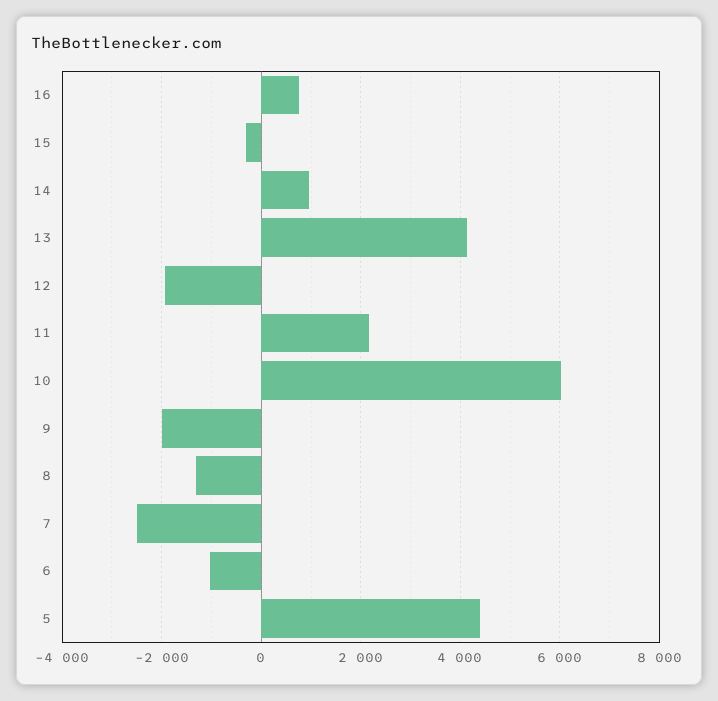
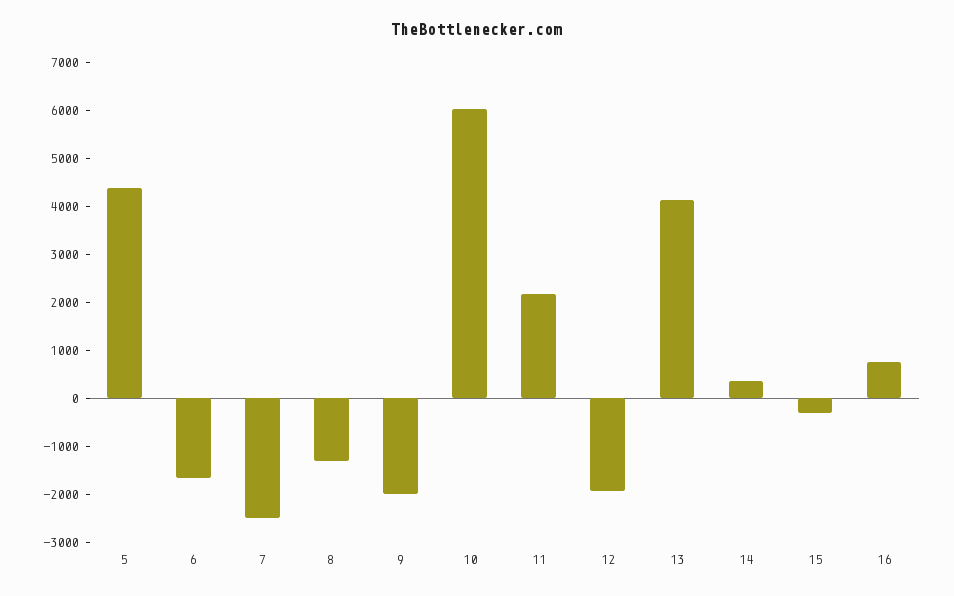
14: 1000 -> 400
6: -1000 -> -1600

